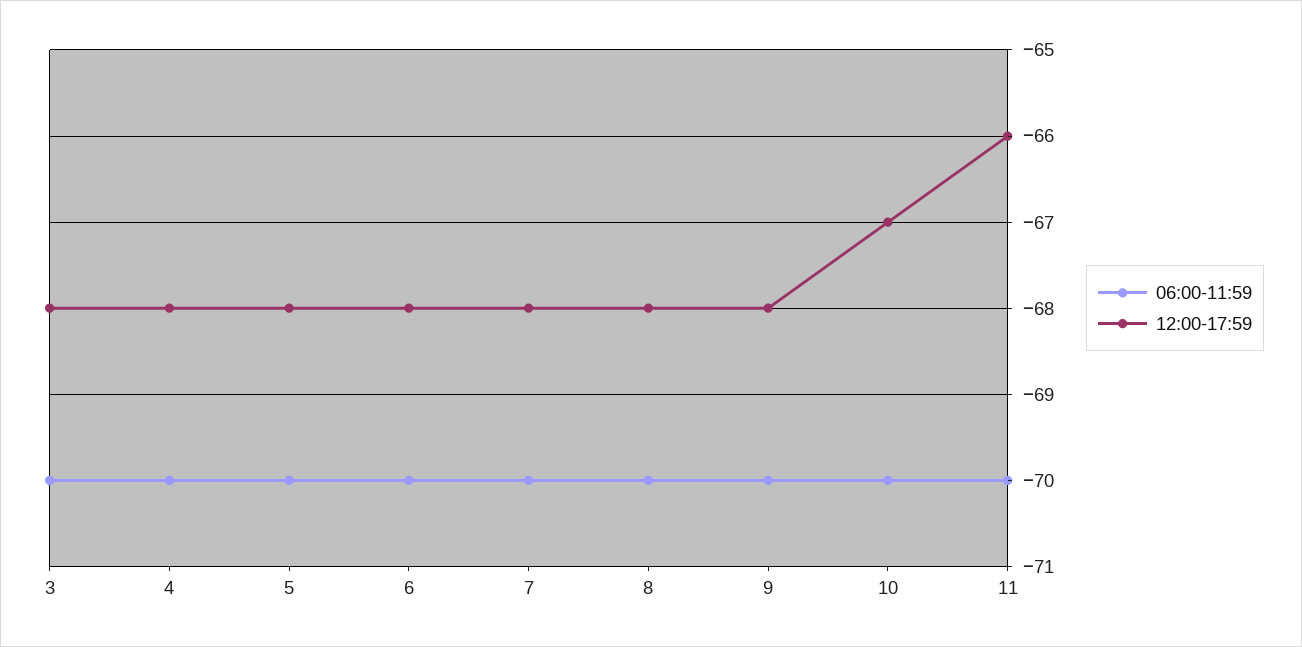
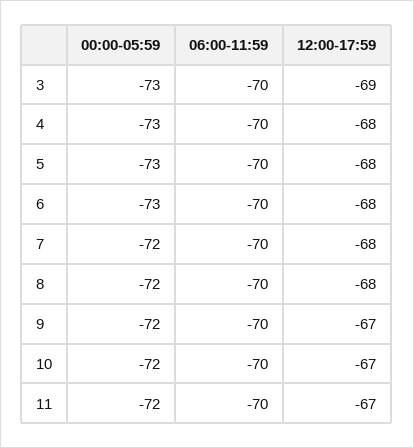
12:00-17:59, 3: -68 -> -69
12:00-17:59, 9: -68 -> -67
12:00-17:59, 11: -66 -> -67
00:00-05:59, 3: none -> -73
00:00-05:59, 4: none -> -73
00:00-05:59, 5: none -> -73
00:00-05:59, 6: none -> -73
00:00-05:59, 7: none -> -72
00:00-05:59, 8: none -> -72
00:00-05:59, 9: none -> -72
00:00-05:59, 10: none -> -72
00:00-05:59, 11: none -> -72

